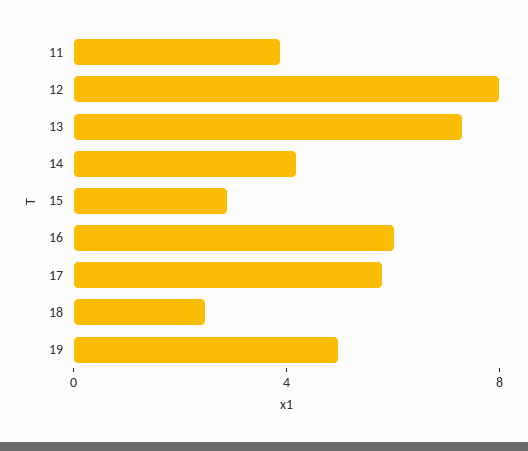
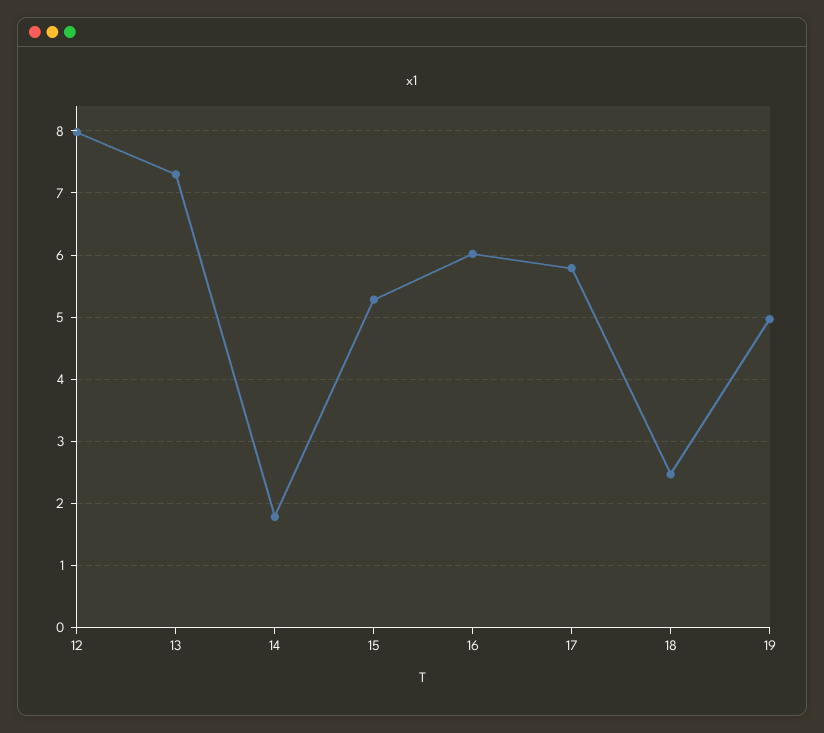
11: 4 -> none
14: 4 -> 1.8
15: 3 -> 5.3

